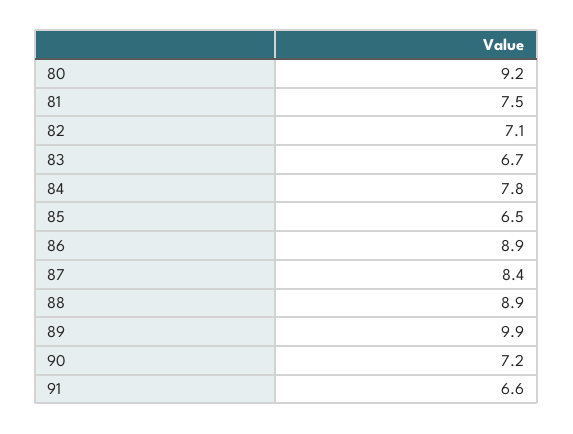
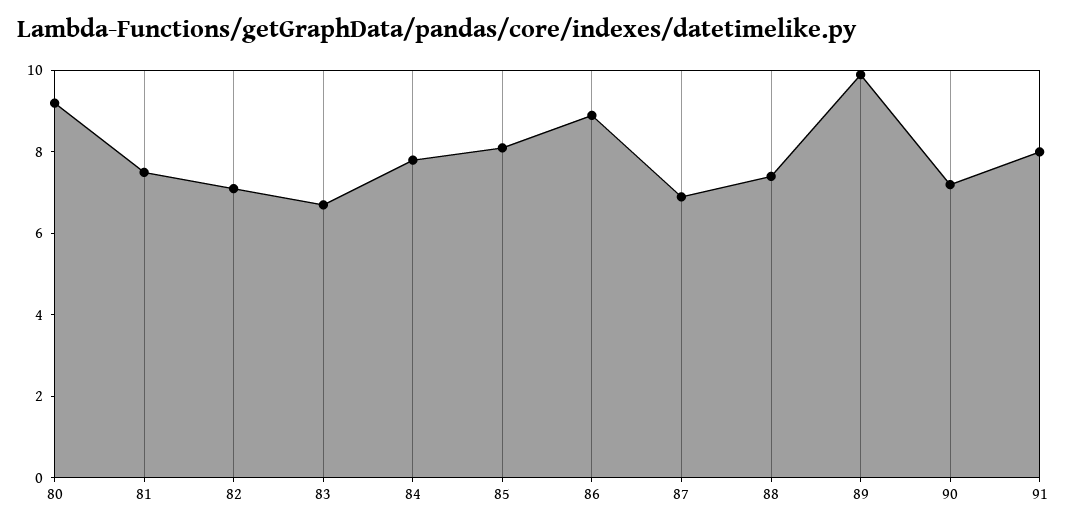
85: 6.5 -> 8
87: 8.4 -> 7
88: 8.9 -> 7.5
91: 6.6 -> 8

